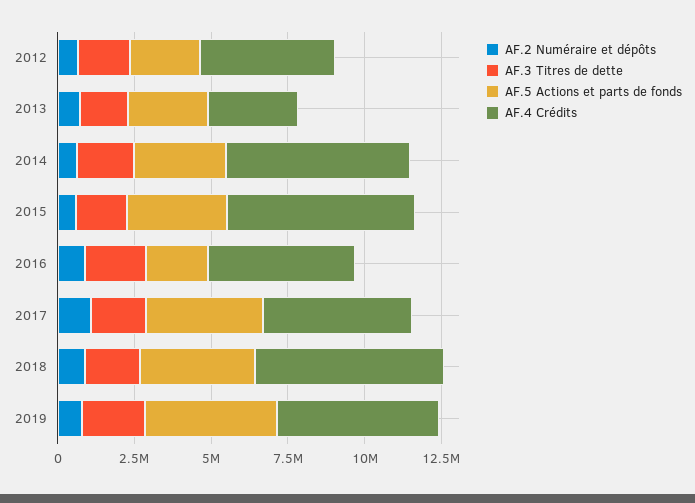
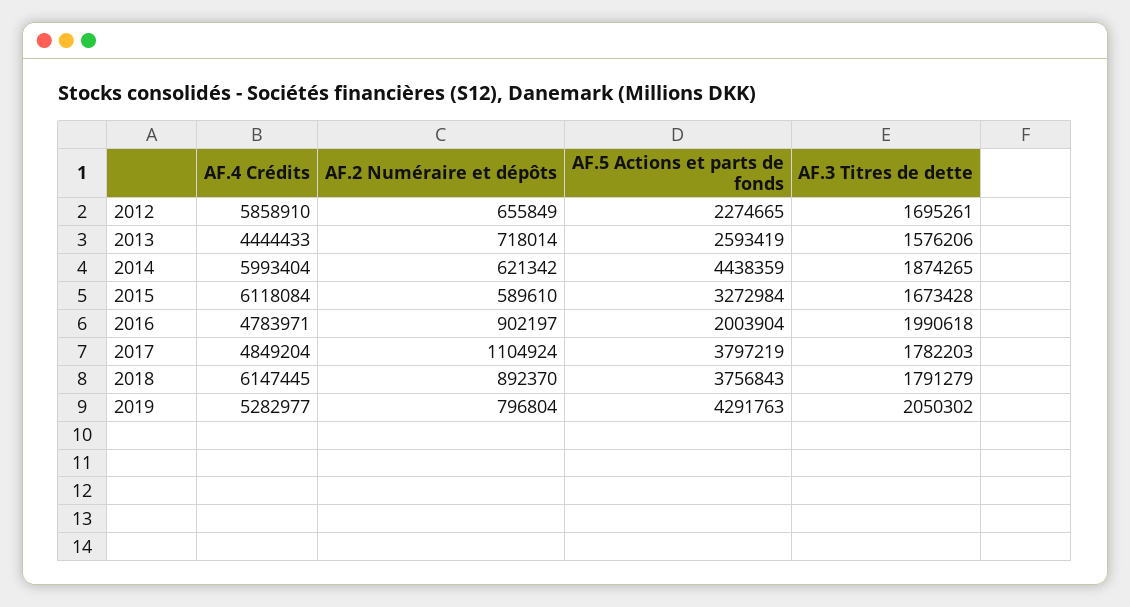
AF.4 Crédits, 2012: 4500000 -> 5858910
AF.4 Crédits, 2013: 3000000 -> 4444433
AF.5 Actions et parts de fonds, 2014: 3000000 -> 4438359

